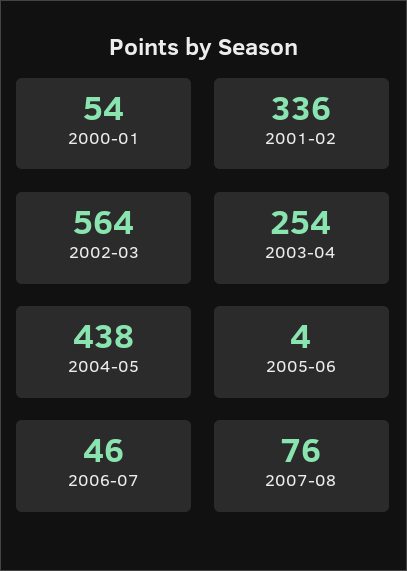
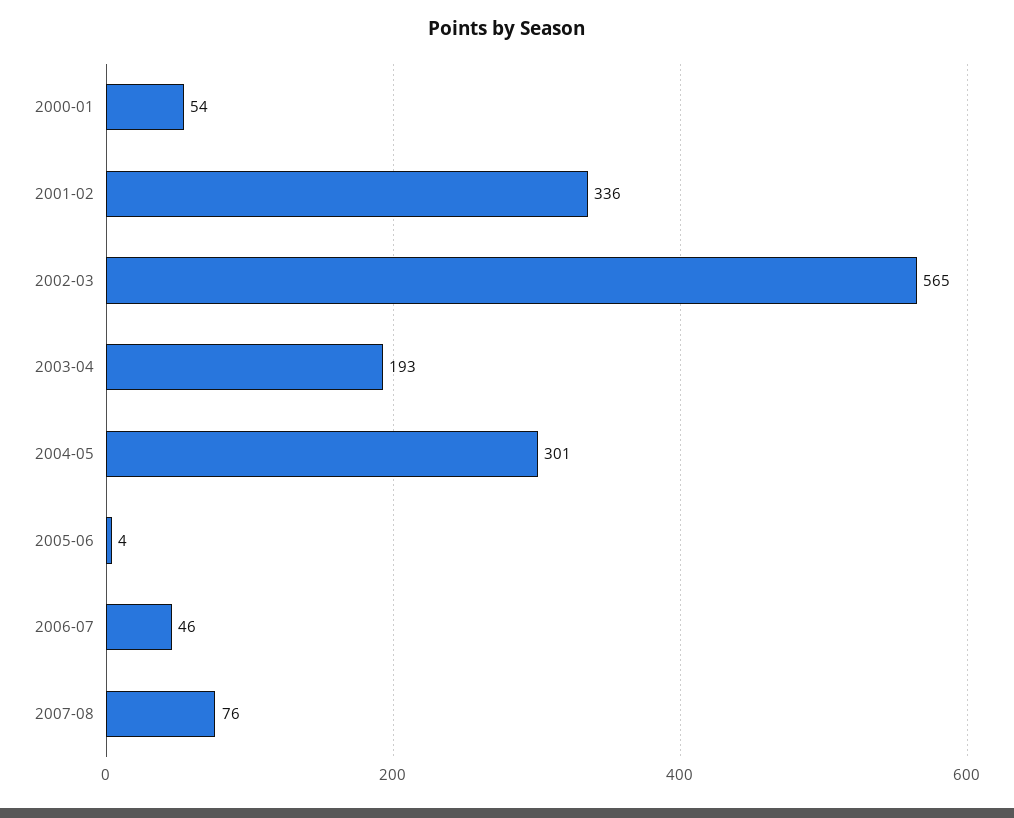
2002-03: 564 -> 565
2003-04: 254 -> 193
2004-05: 438 -> 301

